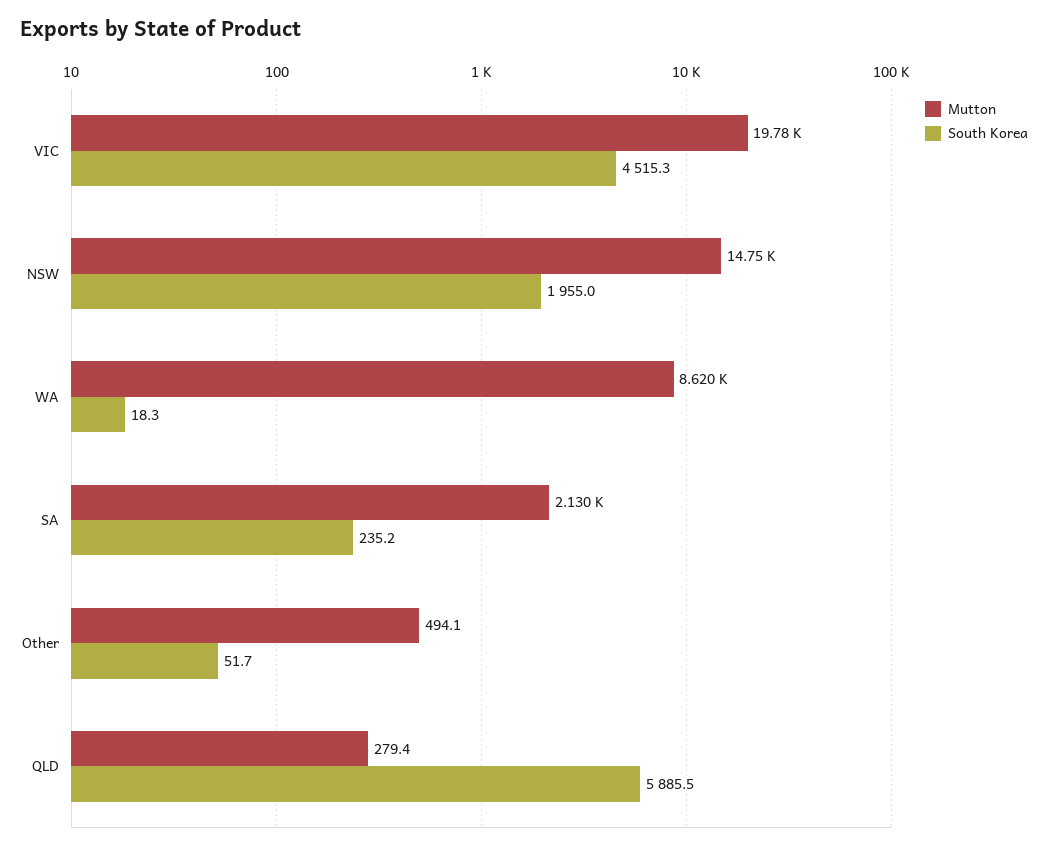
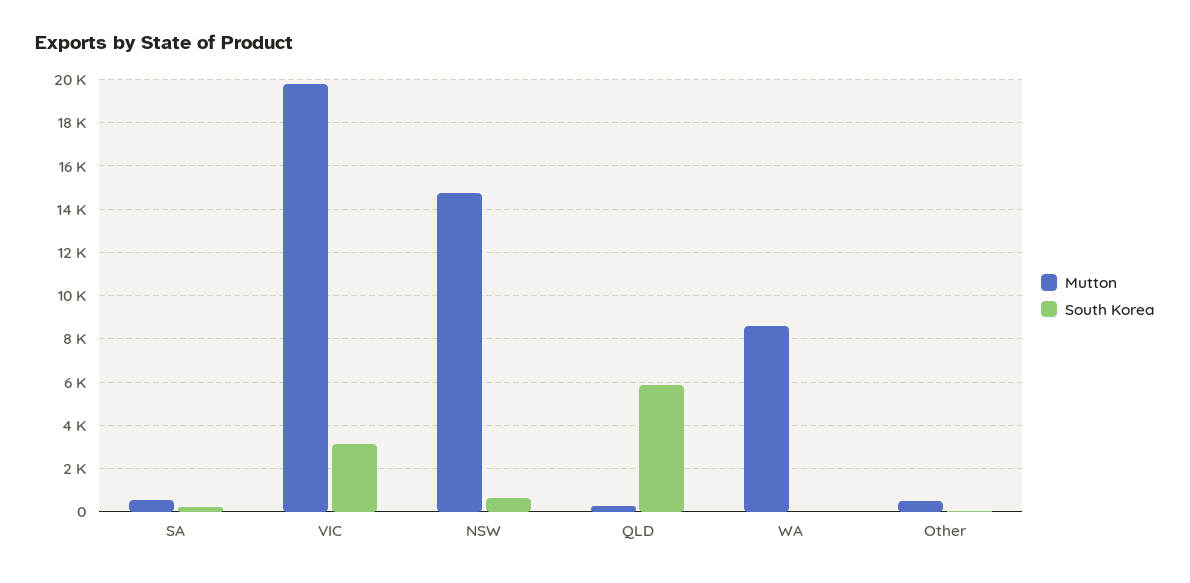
South Korea, VIC: 4515.3 -> 3000
South Korea, NSW: 1955 -> 500
Mutton, SA: 2130 -> 500

